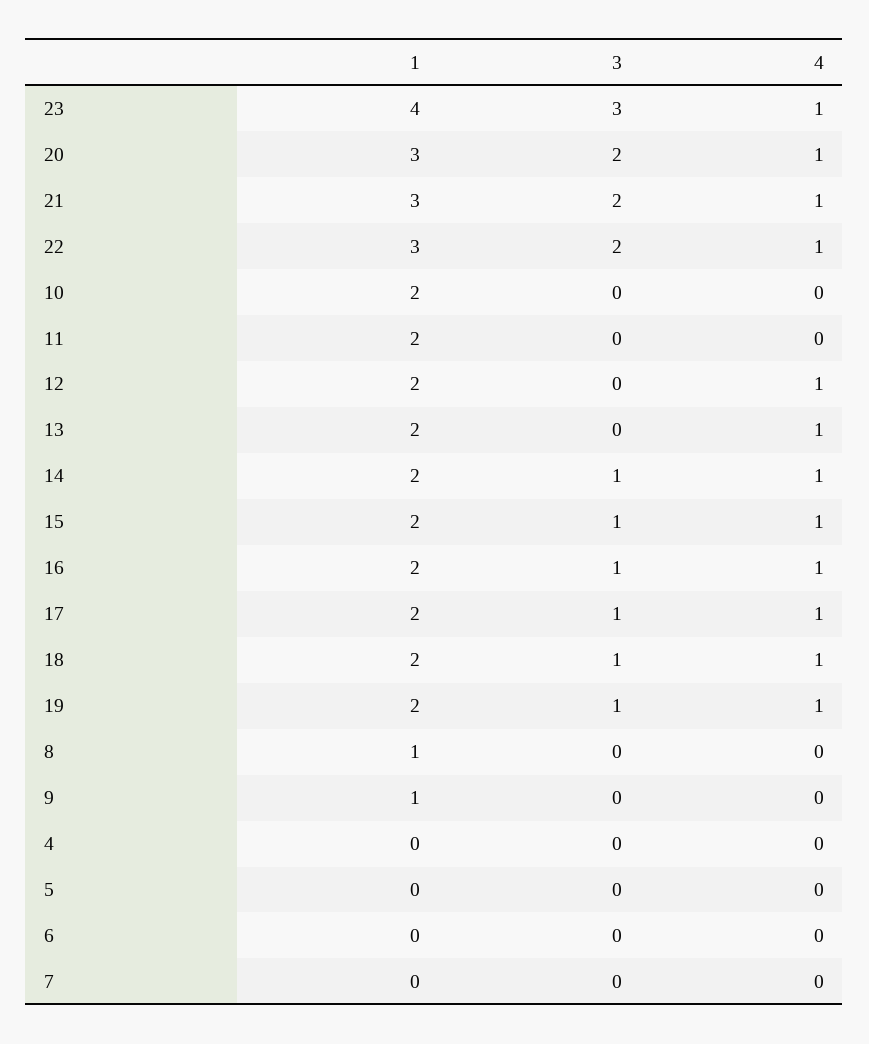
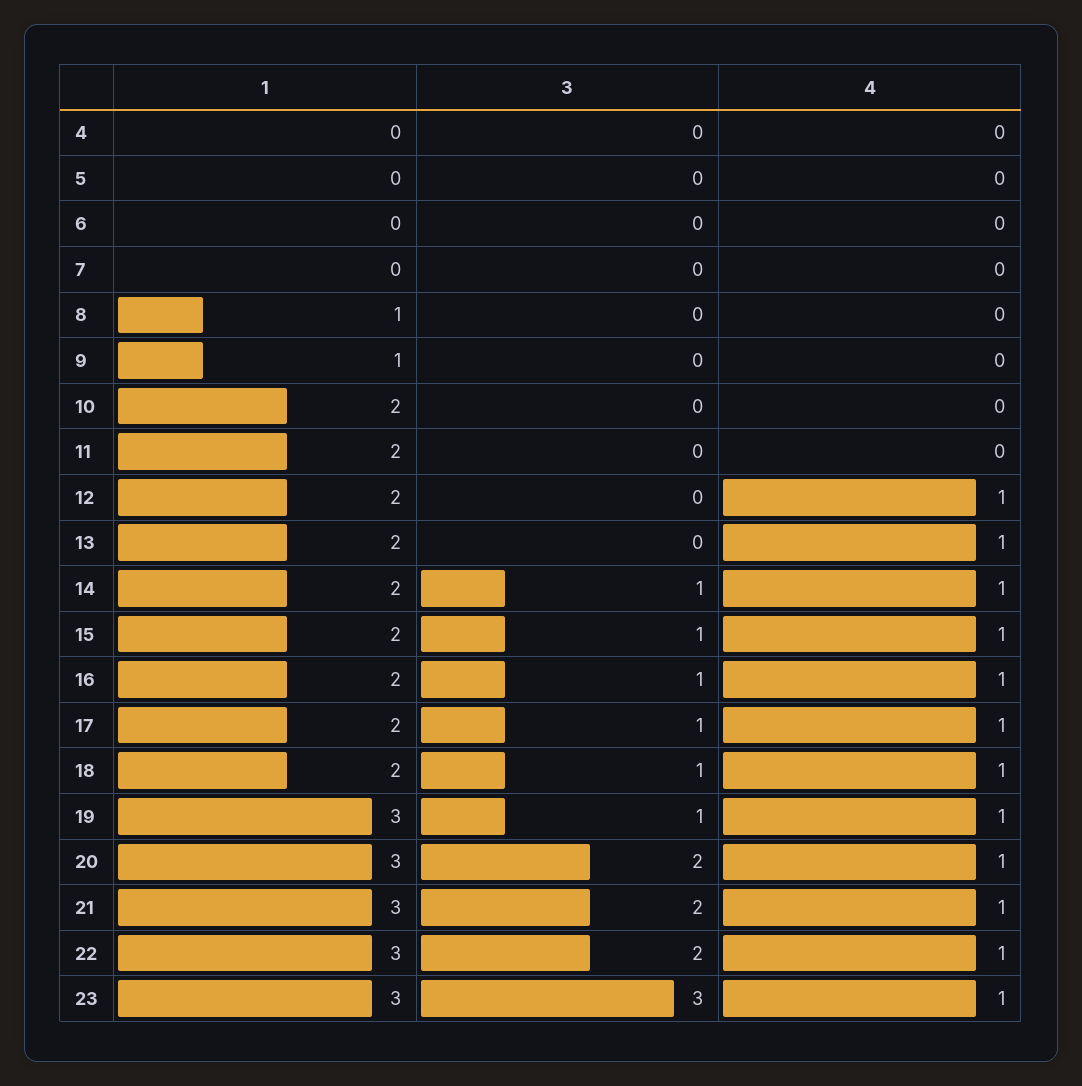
1, 23: 4 -> 3
1, 19: 2 -> 3

